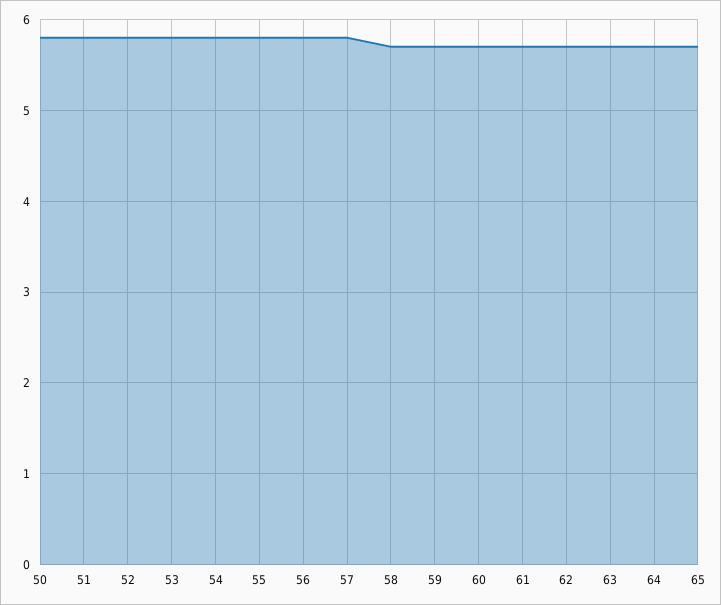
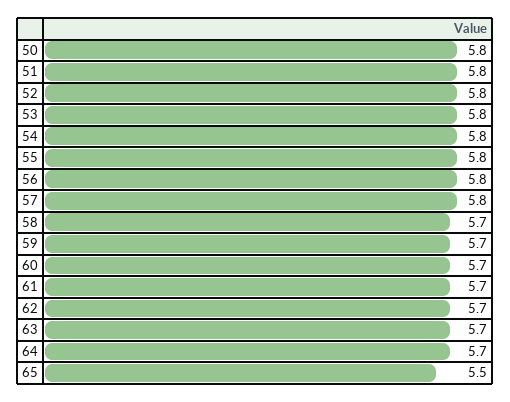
65: 5.7 -> 5.5

